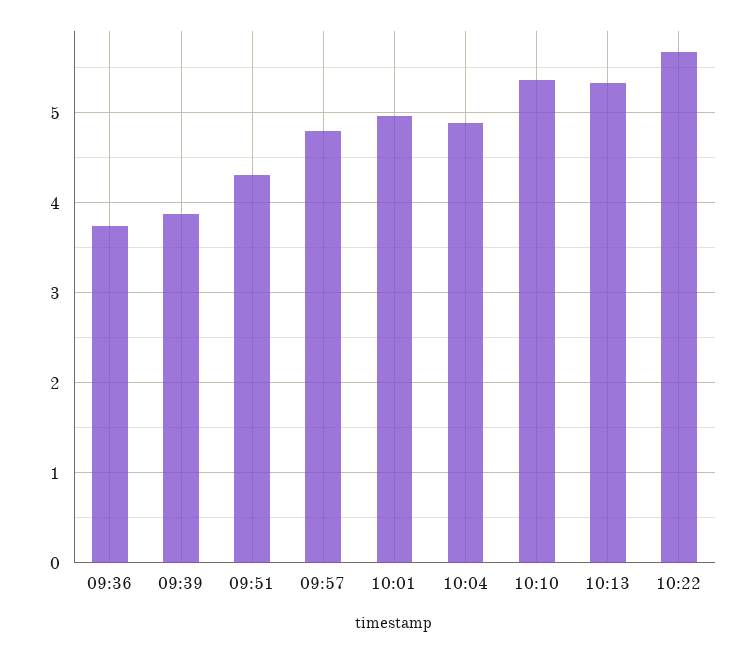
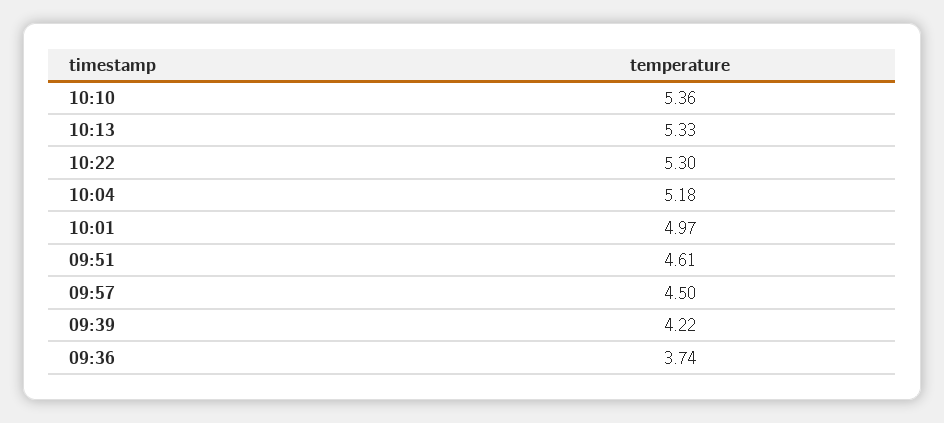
09:39: 3.9 -> 4.22
09:51: 4.3 -> 4.61
09:57: 4.8 -> 4.5
10:04: 4.9 -> 5.18
10:22: 5.7 -> 5.3

